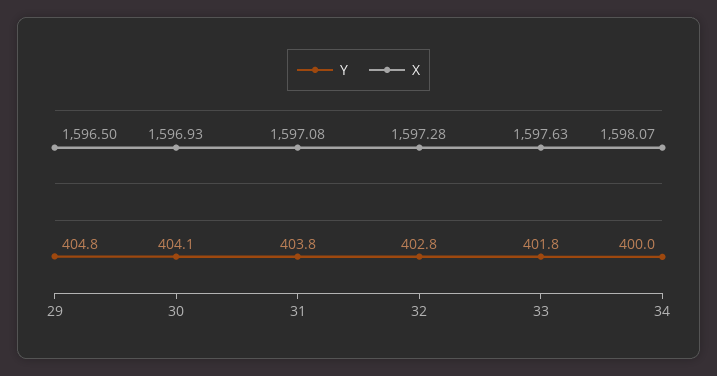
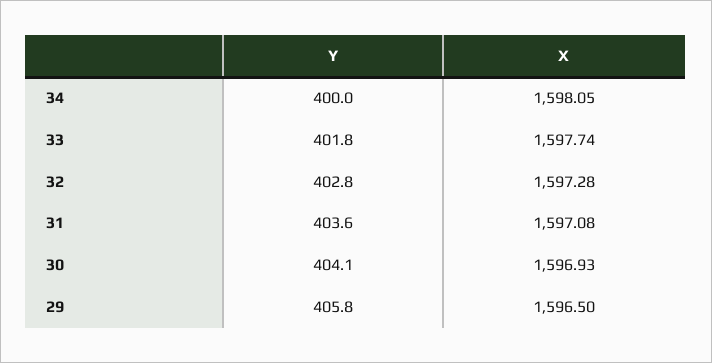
Y, 29: 404.8 -> 405.8
Y, 31: 403.8 -> 403.6
X, 33: 1597.63 -> 1597.74
X, 34: 1598.07 -> 1598.05

